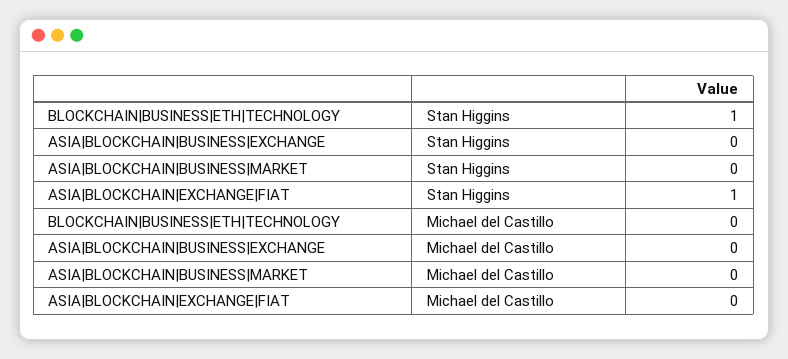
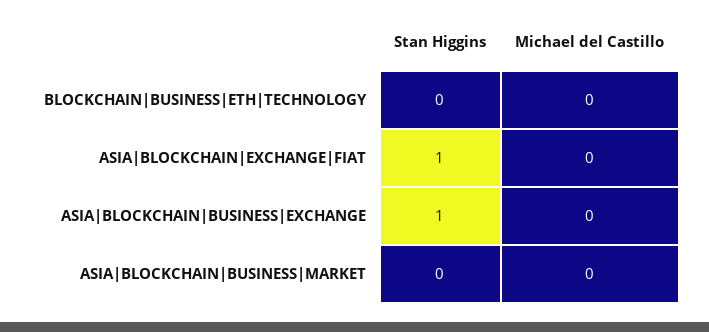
BLOCKCHAIN|BUSINESS|ETH|TECHNOLOGY, Stan Higgins: 1 -> 0
ASIA|BLOCKCHAIN|BUSINESS|EXCHANGE, Stan Higgins: 0 -> 1

